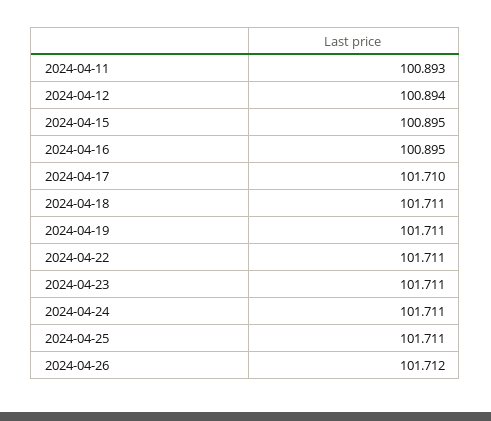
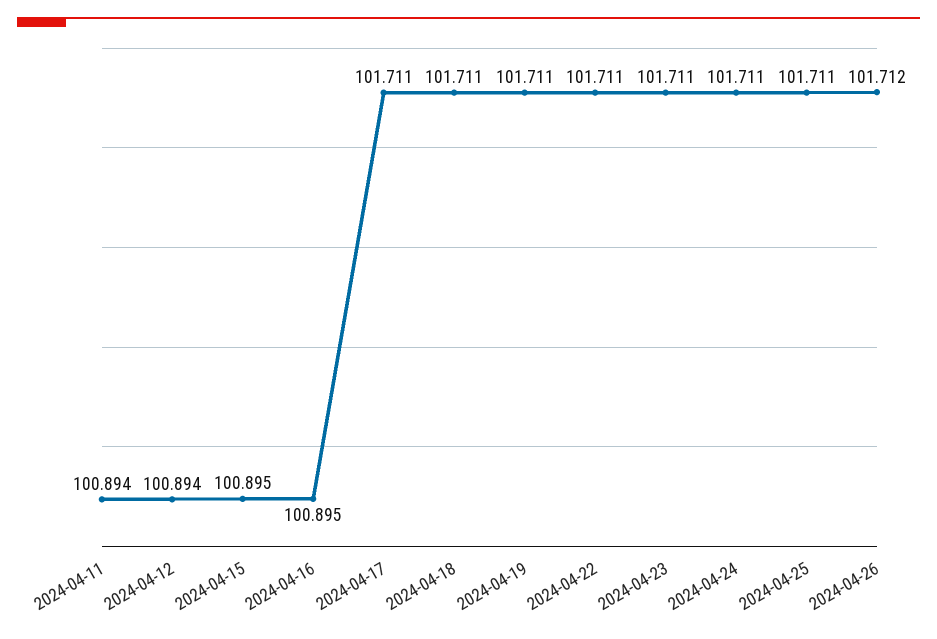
2024-04-11: 100.893 -> 100.894
2024-04-17: 101.71 -> 101.711

